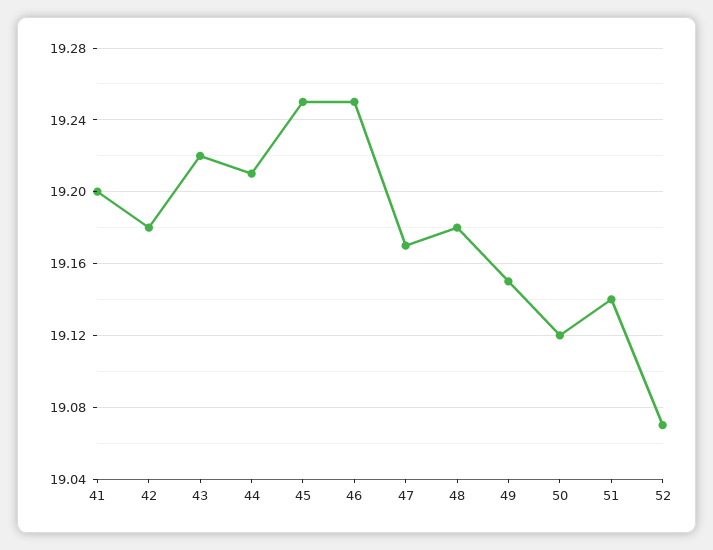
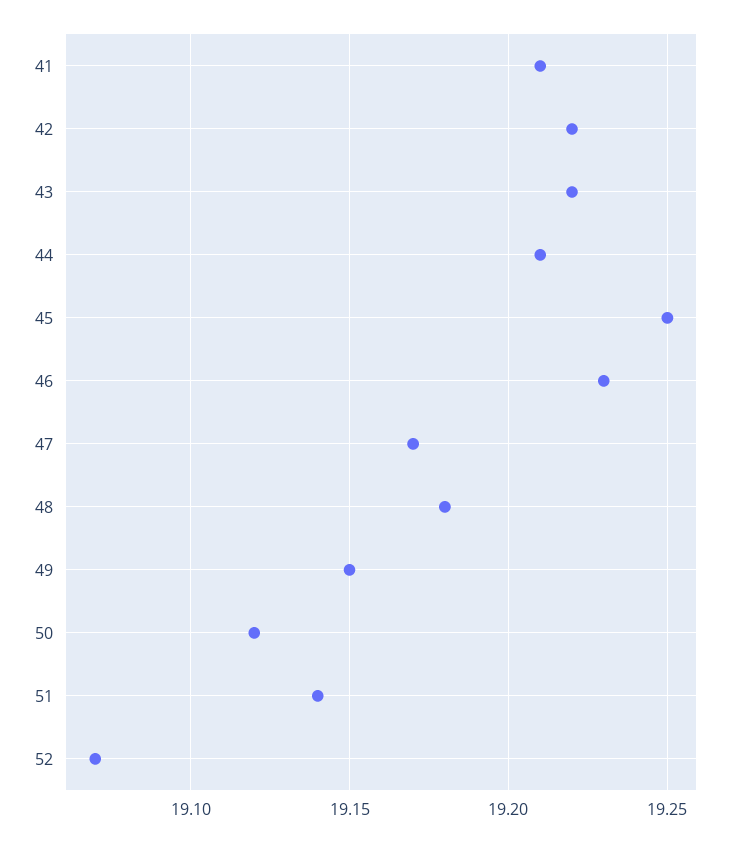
41: 19.2 -> 19.21
42: 19.18 -> 19.22
46: 19.25 -> 19.23

